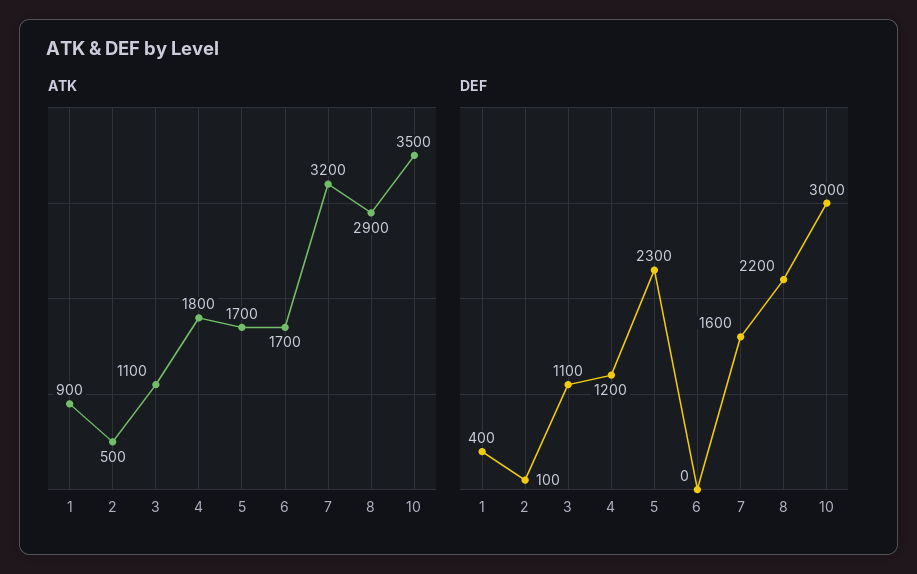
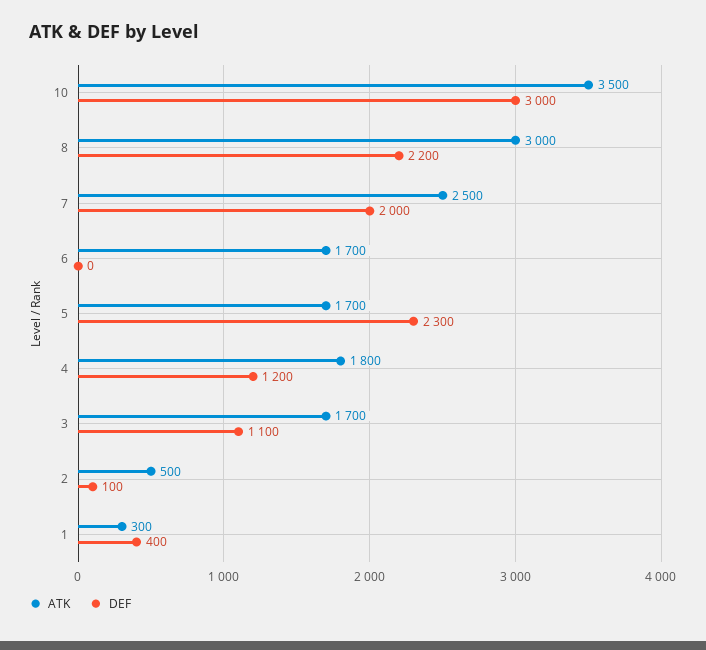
ATK, 1: 900 -> 300
ATK, 3: 1100 -> 1700
ATK, 7: 3200 -> 2500
ATK, 8: 2900 -> 3000
DEF, 7: 1600 -> 2000

